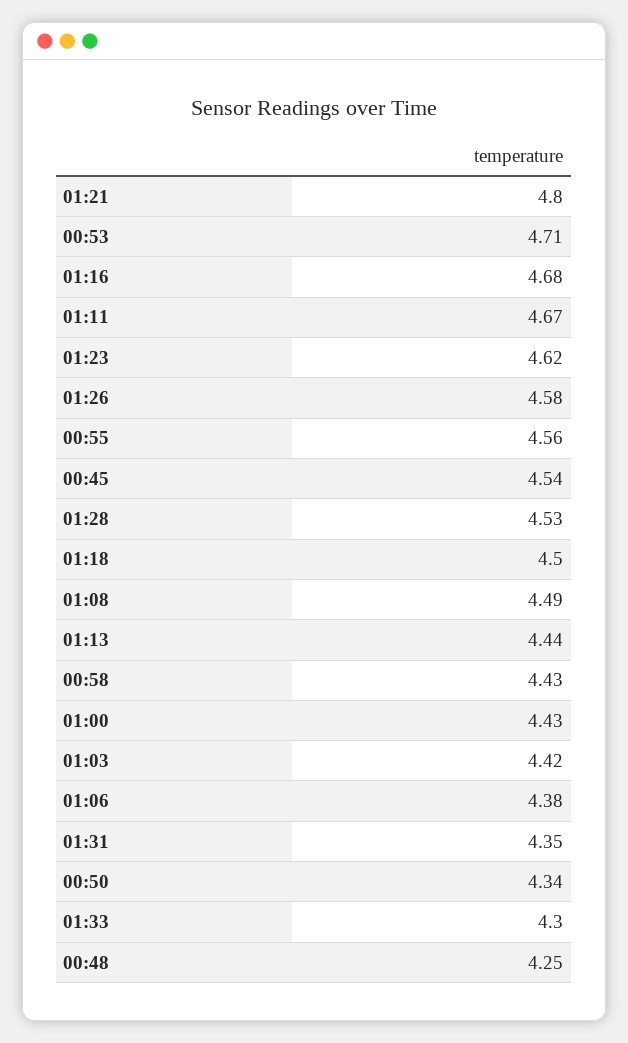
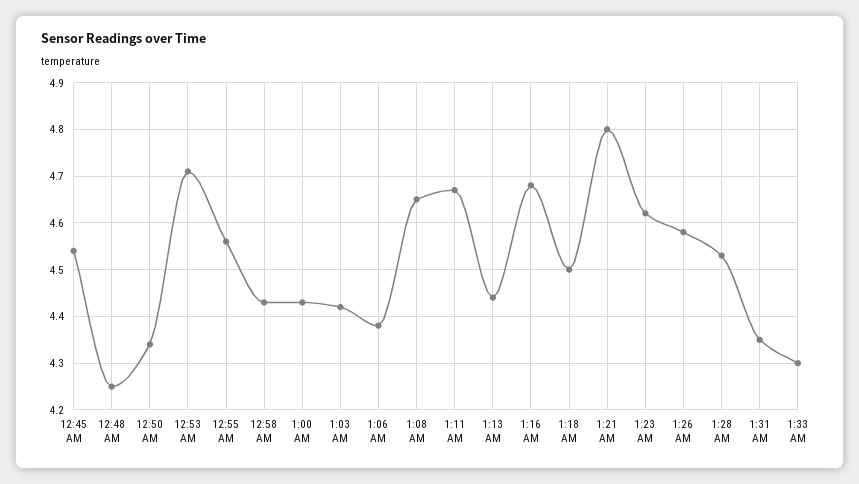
01:08: 4.49 -> 4.65

